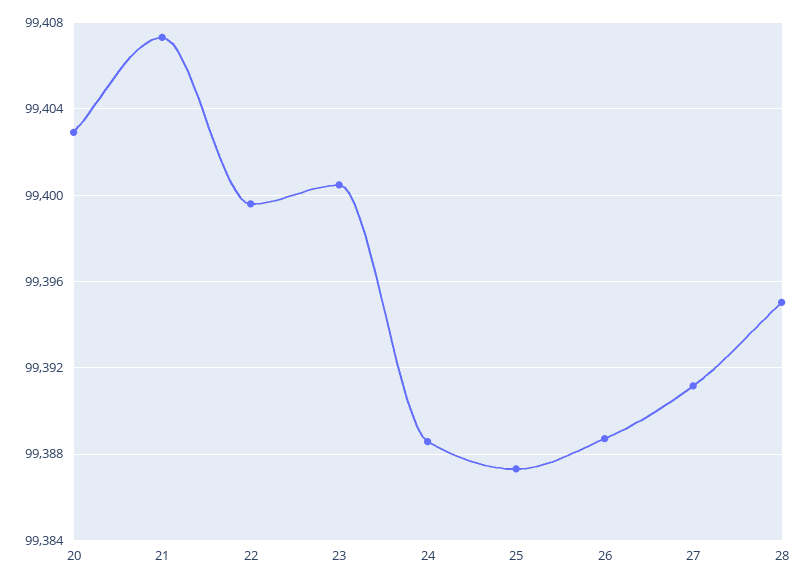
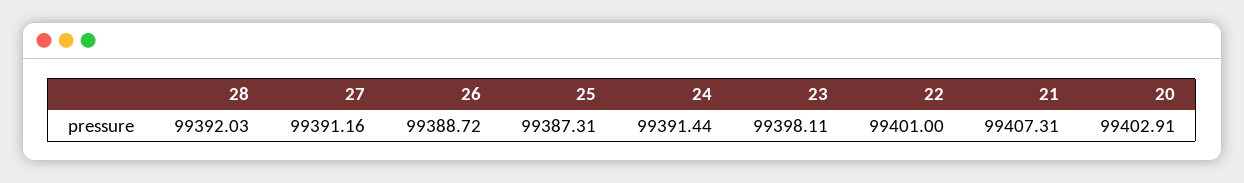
22: 99399.5 -> 99401
23: 99400.5 -> 99398.11
24: 99388.5 -> 99391.44
28: 99395 -> 99392.03

